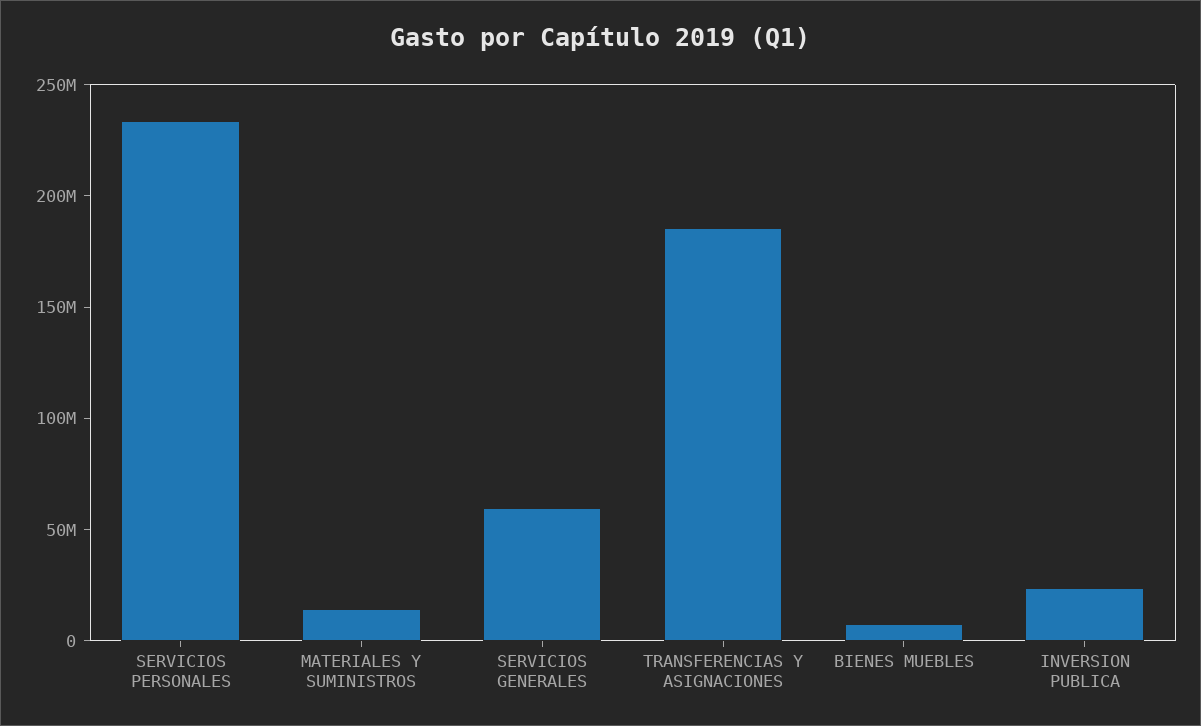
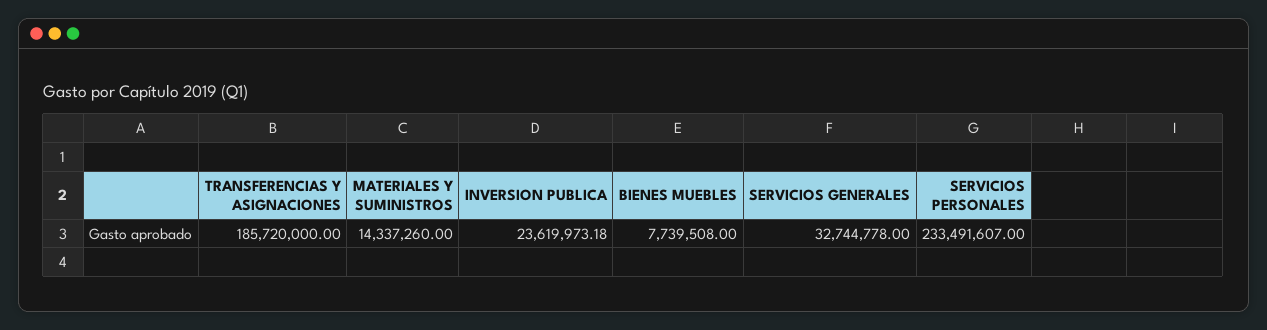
SERVICIOS GENERALES: 60000000 -> 32744778

